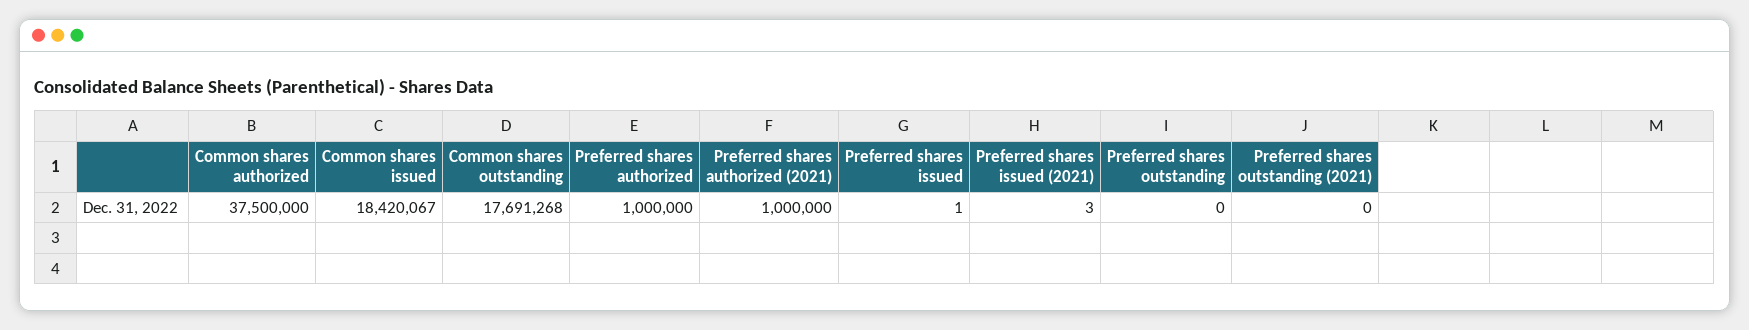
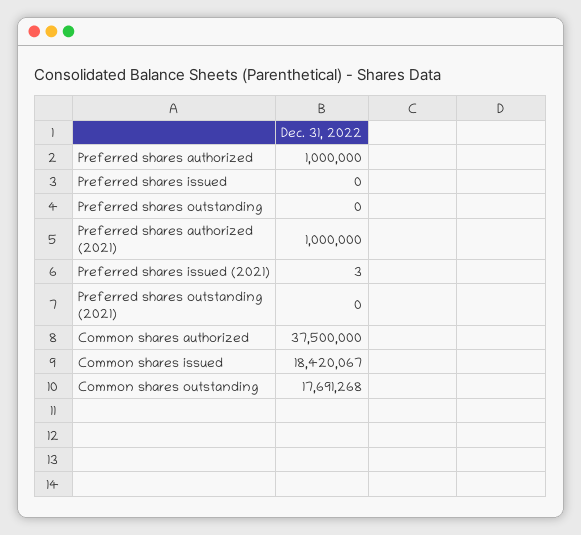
Preferred shares issued: 1 -> 0

